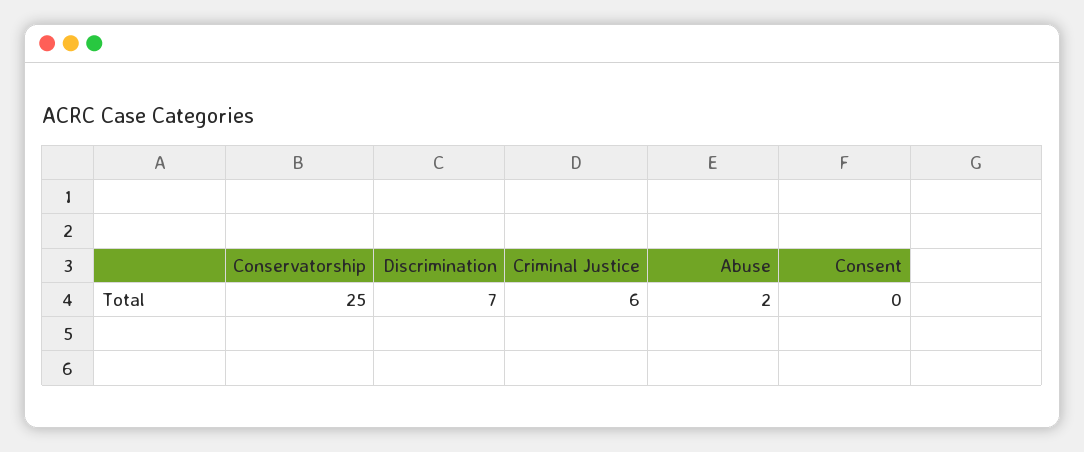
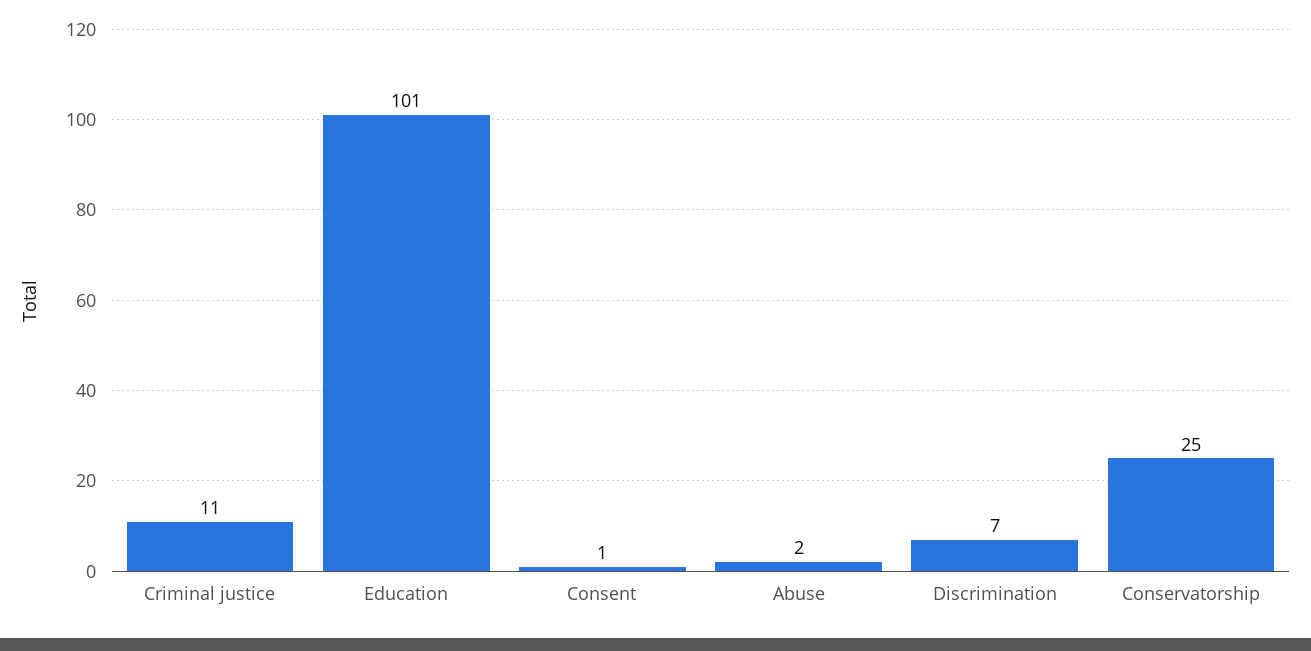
Criminal Justice: 6 -> 11
Consent: 0 -> 1
Education: none -> 101

